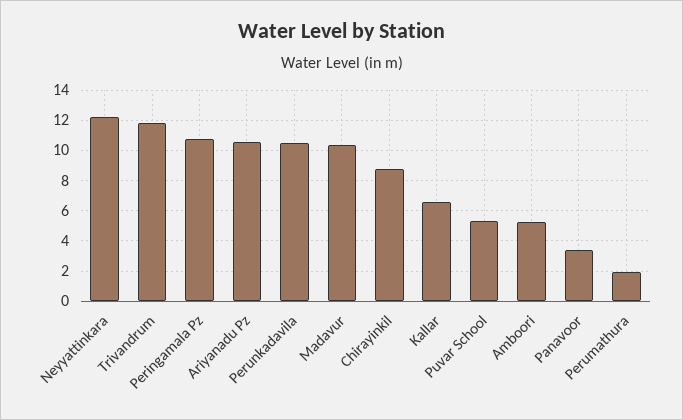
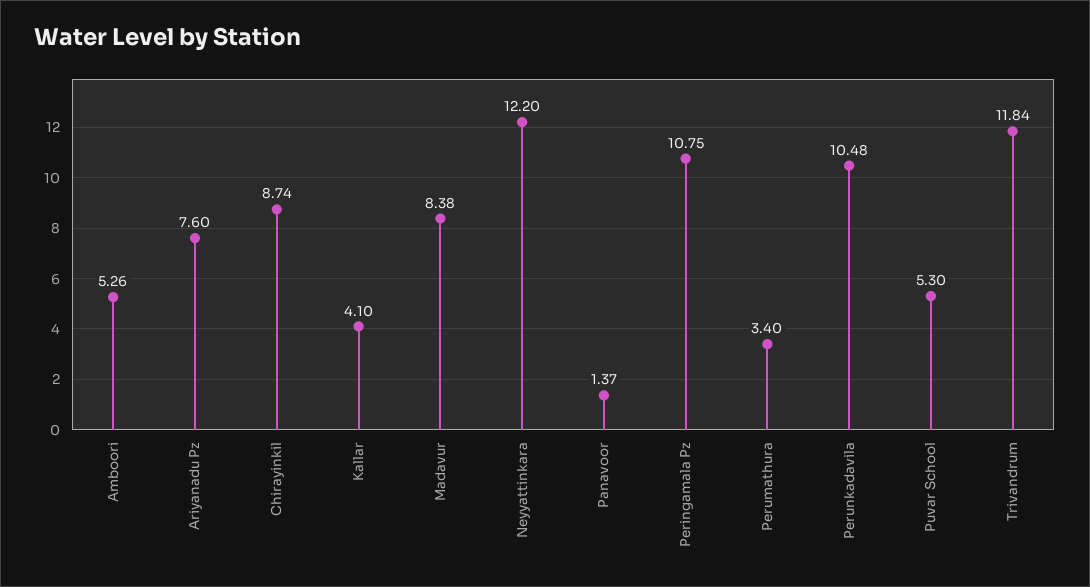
Ariyanadu Pz: 10.5 -> 7.6
Madavur: 10.5 -> 8.38
Kallar: 6.5 -> 4.1
Panavoor: 3.5 -> 1.37
Perumathura: 2 -> 3.4

